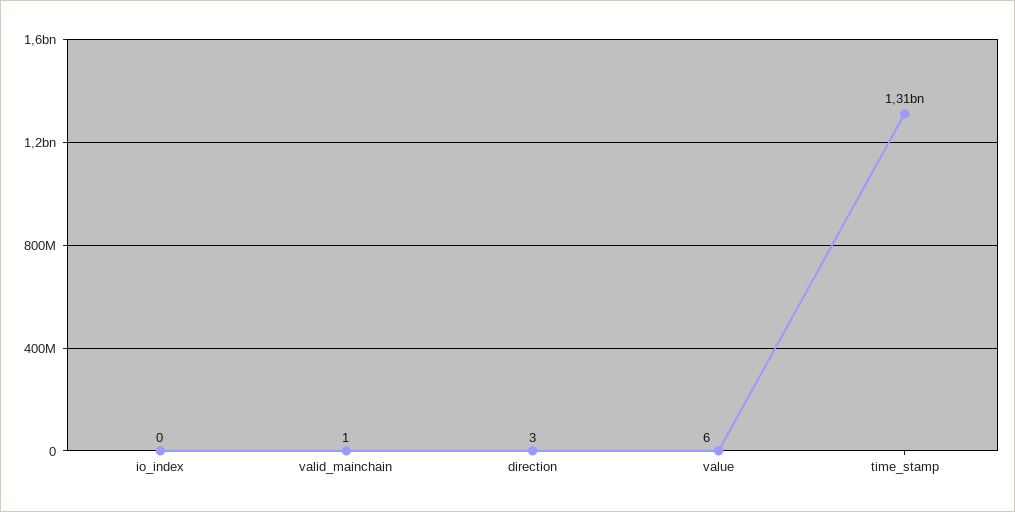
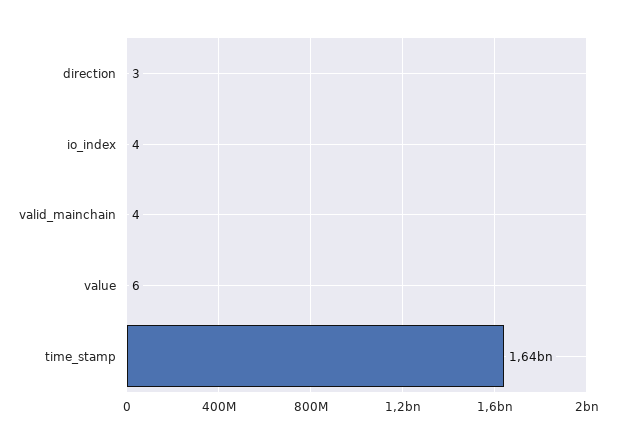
io_index: 0 -> 4
valid_mainchain: 1 -> 4
time_stamp: 1310000000 -> 1640000000

